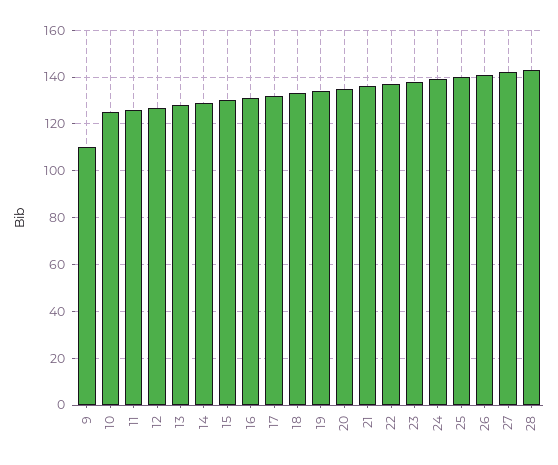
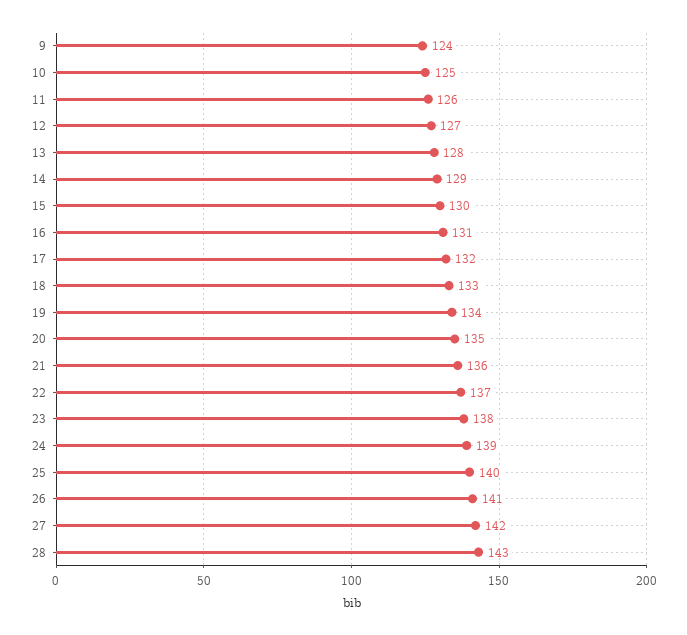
9: 110 -> 124

